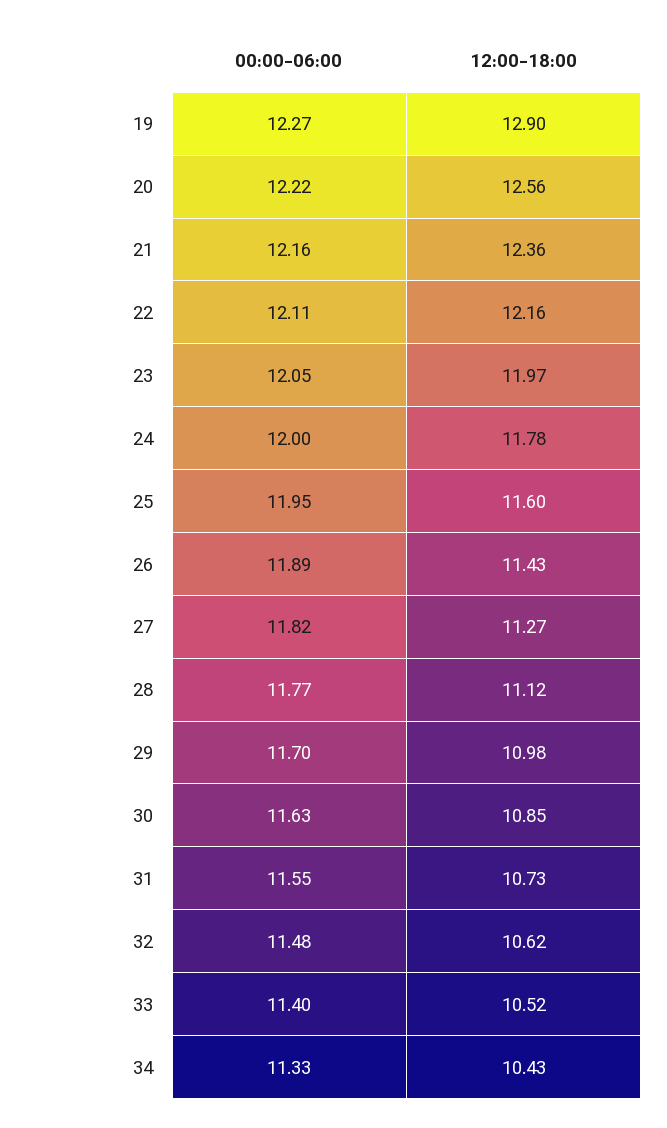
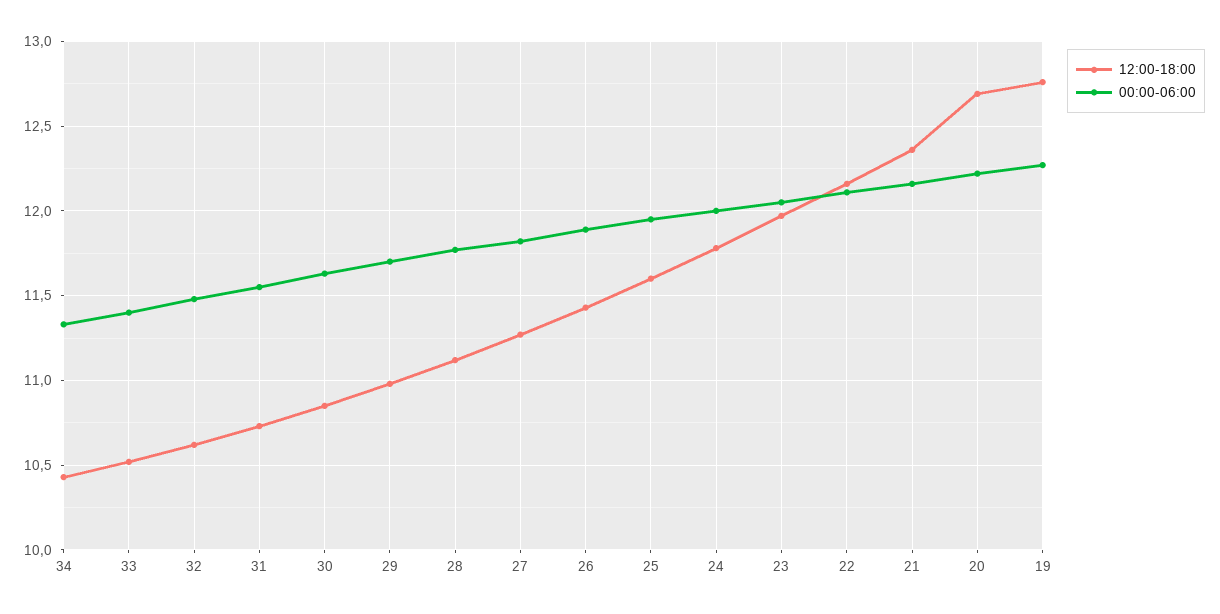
12:00-18:00, 19: 12.9 -> 12.75
12:00-18:00, 20: 12.56 -> 12.7

